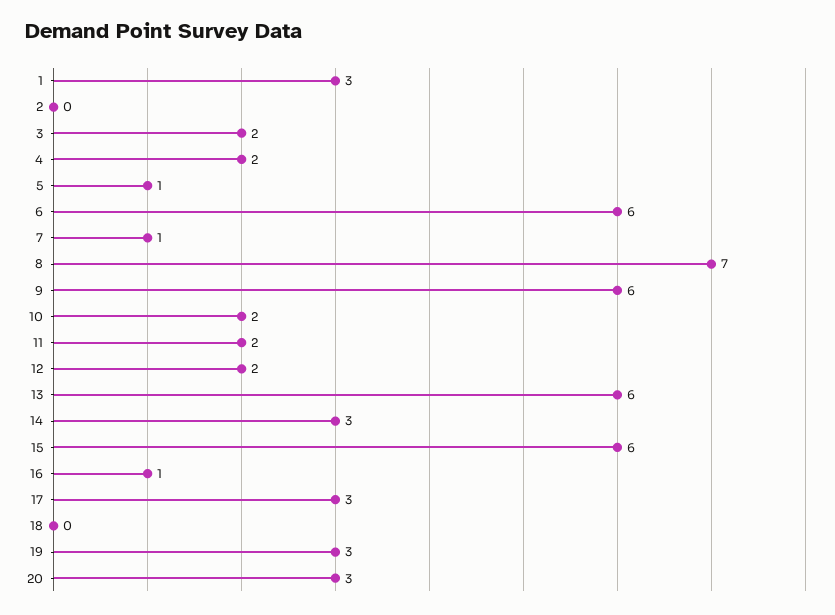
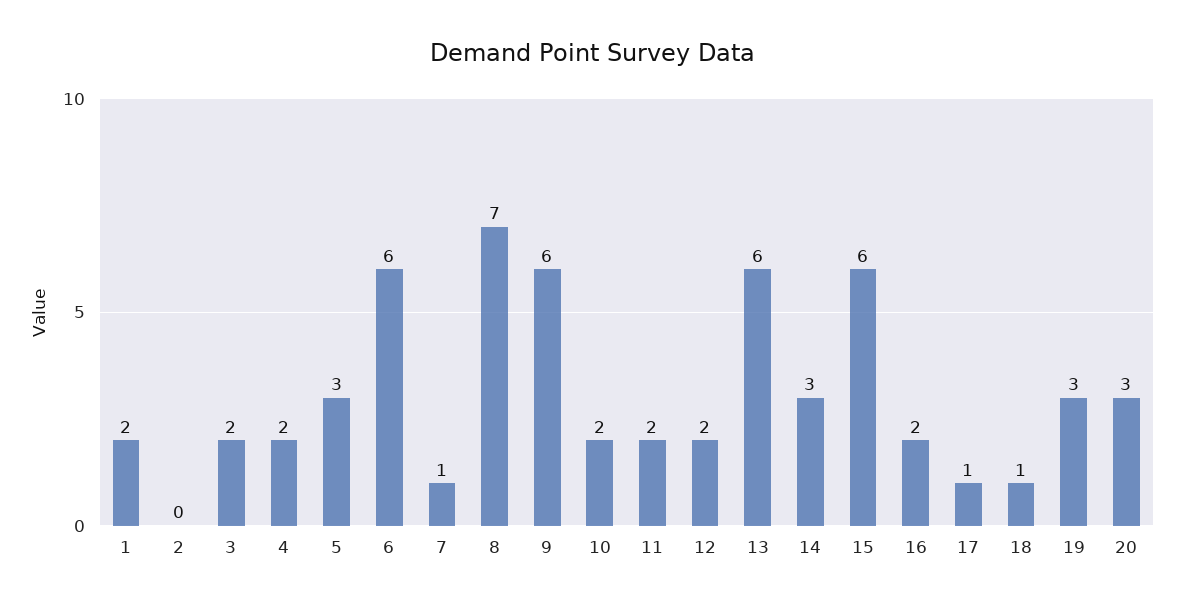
1: 3 -> 2
5: 1 -> 3
16: 1 -> 2
17: 3 -> 1
18: 0 -> 1

